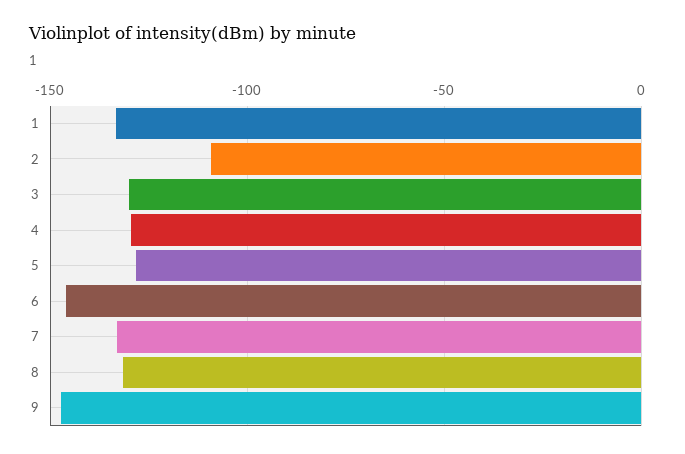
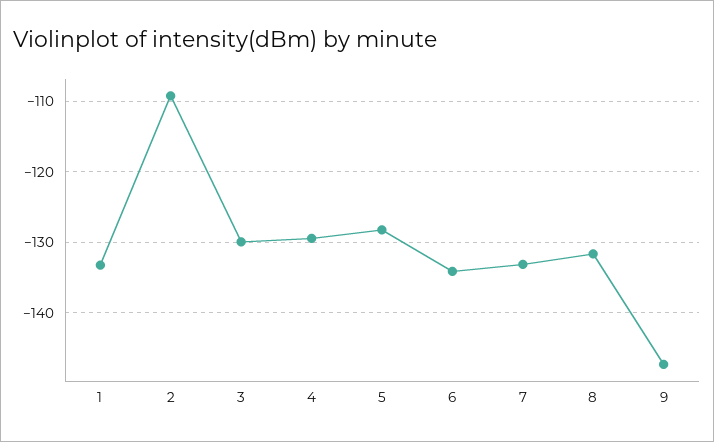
6: -145 -> -134

